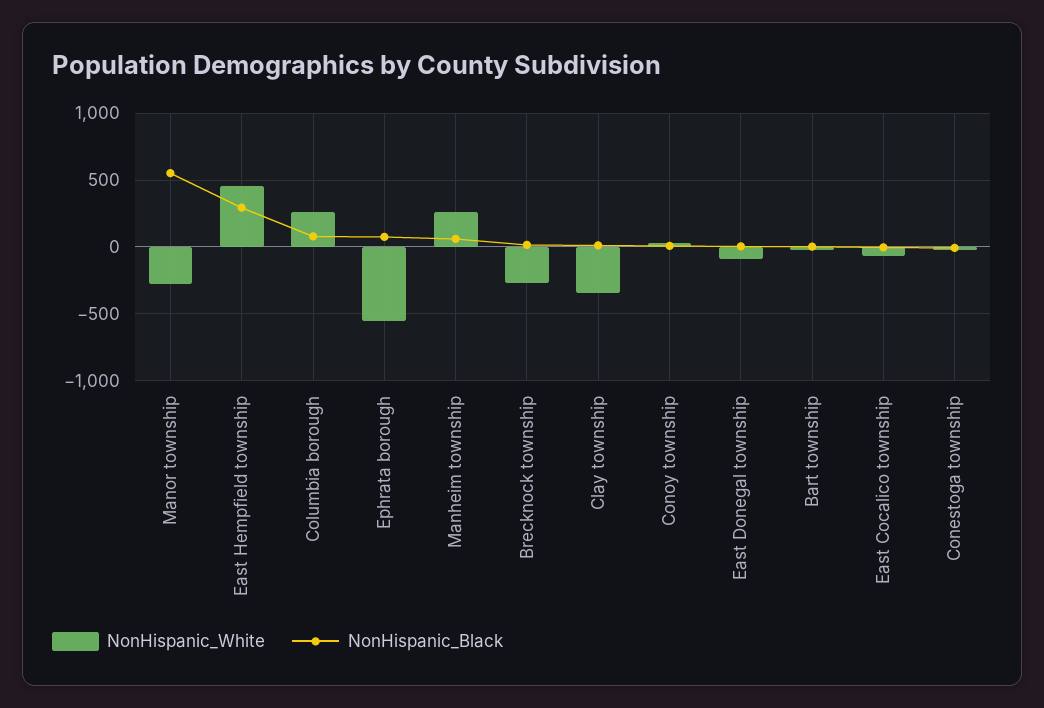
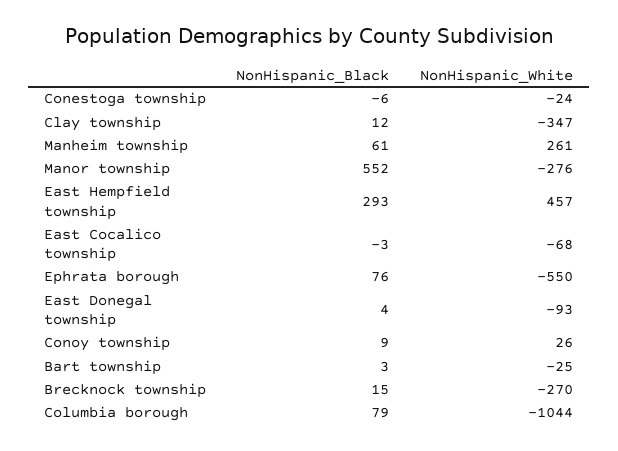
NonHispanic_White, Columbia borough: 250 -> -1044

